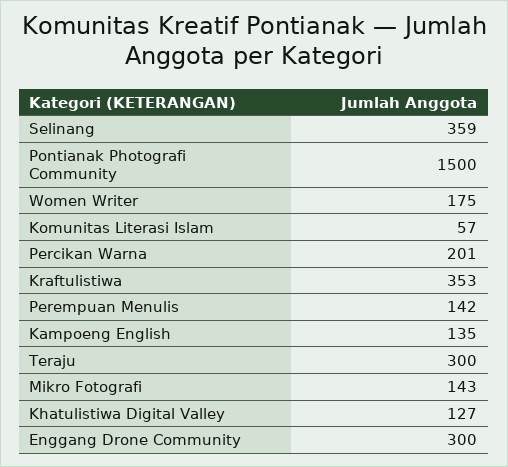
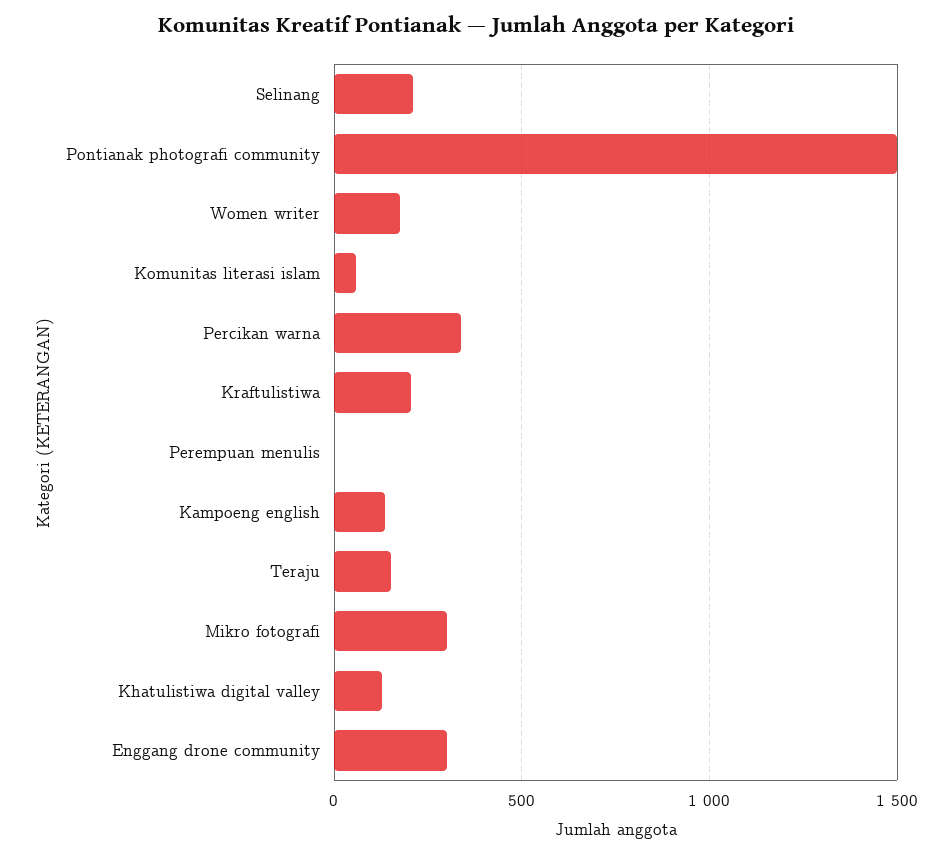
Selinang: 359 -> 200
Percikan Warna: 201 -> 350
Kraftulistiwa: 353 -> 200
Perempuan Menulis: 142 -> 0
Teraju: 300 -> 150
Mikro Fotografi: 143 -> 300

